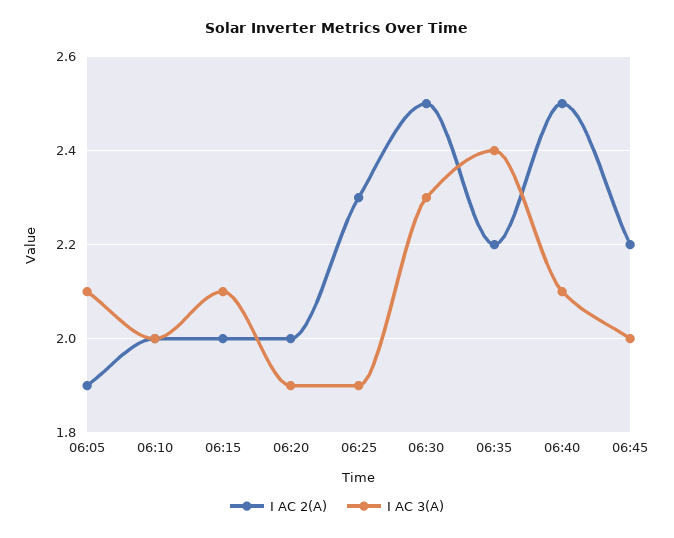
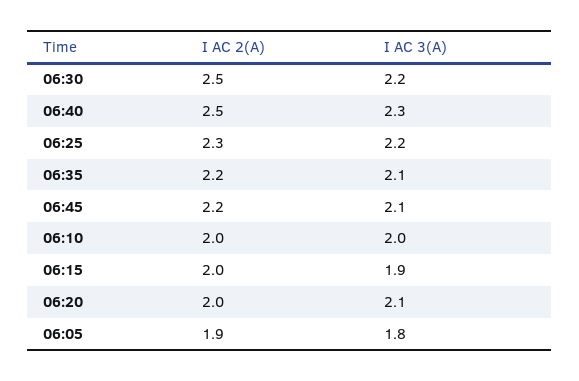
I AC 3(A), 06:05: 2.1 -> 1.8
I AC 3(A), 06:15: 2.1 -> 1.9
I AC 3(A), 06:20: 1.9 -> 2.1
I AC 3(A), 06:25: 1.9 -> 2.2
I AC 3(A), 06:30: 2.3 -> 2.2
I AC 3(A), 06:35: 2.4 -> 2.1
I AC 3(A), 06:40: 2.1 -> 2.3
I AC 3(A), 06:45: 2 -> 2.1

